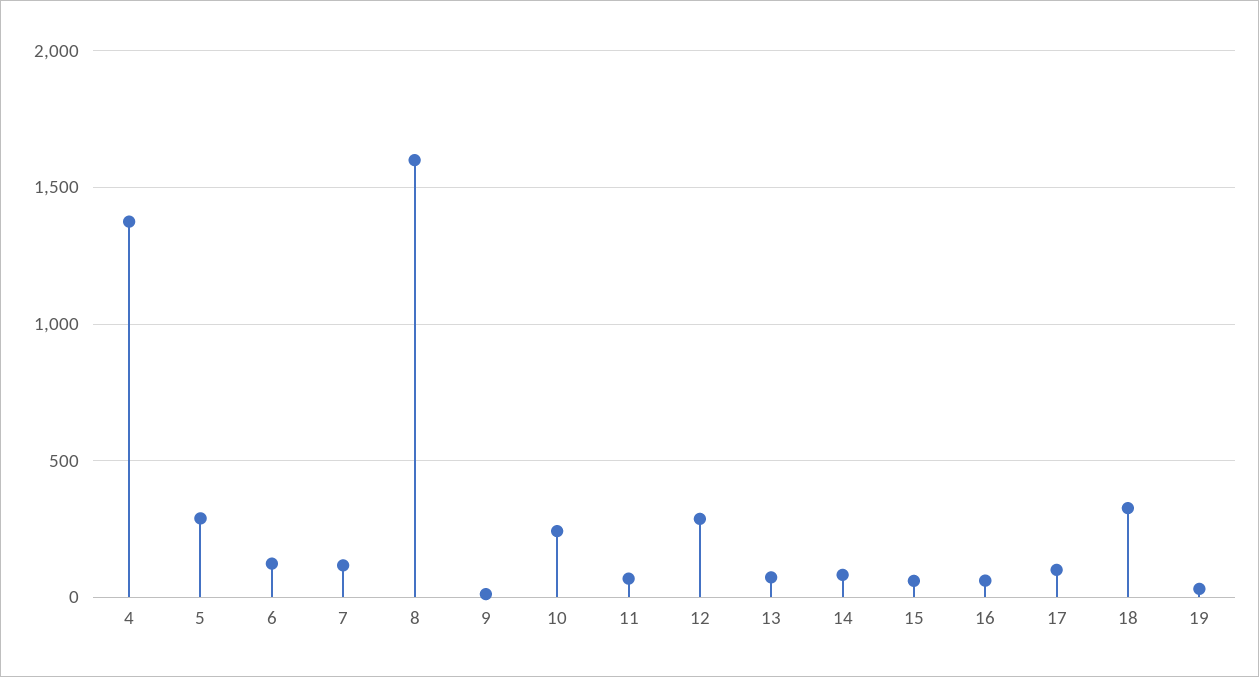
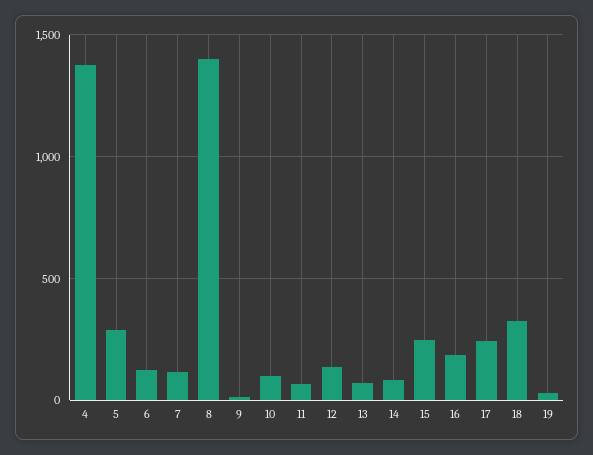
8: 1600 -> 1400
10: 250 -> 100
12: 300 -> 150
15: 50 -> 250
16: 50 -> 200
17: 100 -> 250

